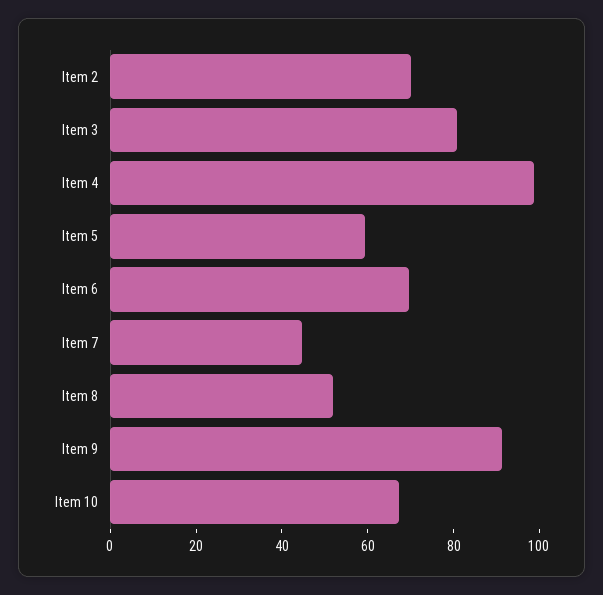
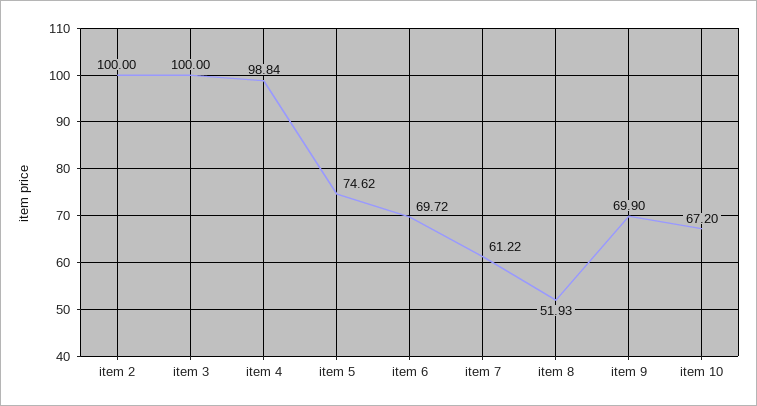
Item 2: 70 -> 100
Item 3: 80 -> 100
Item 5: 60 -> 74.62
Item 7: 45 -> 61.22
Item 9: 90 -> 69.9

